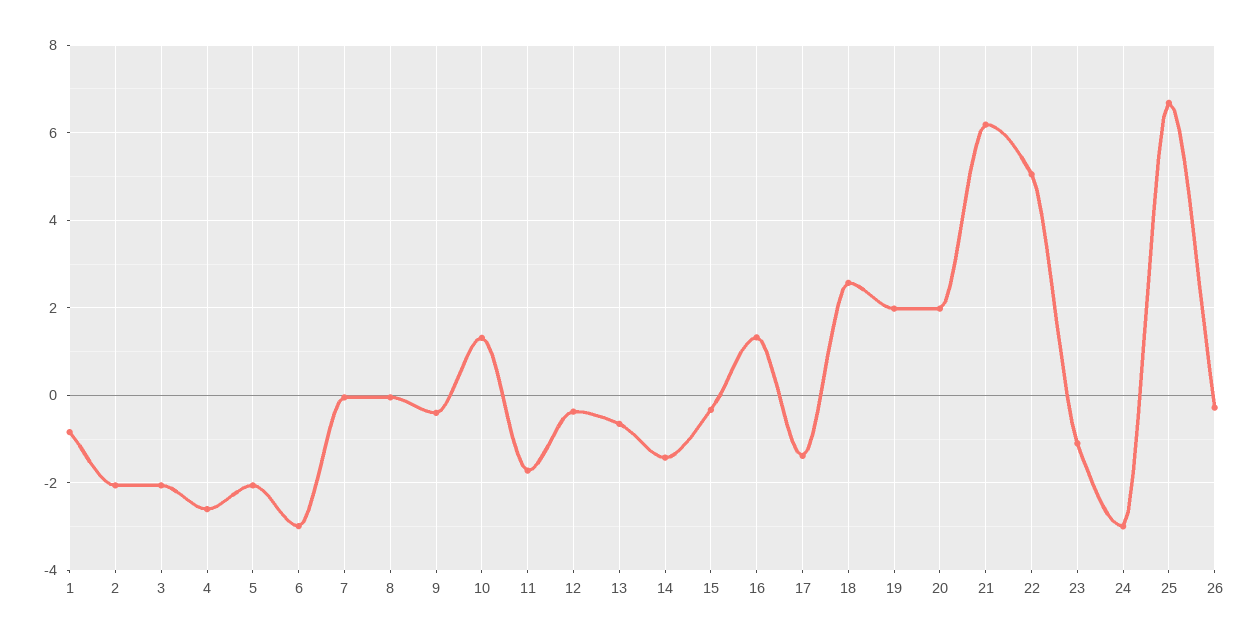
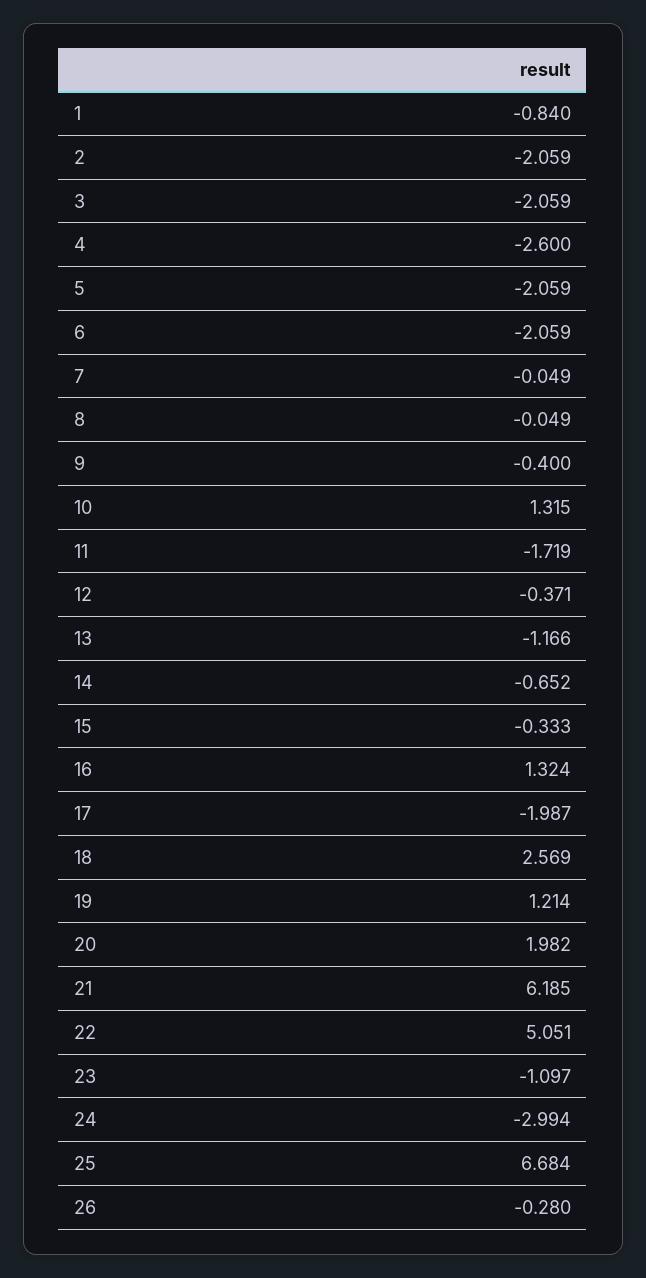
6: -3 -> -2.059
13: -0.6 -> -1.166
14: -1.4 -> -0.652
17: -1.4 -> -1.987
19: 2 -> 1.214

